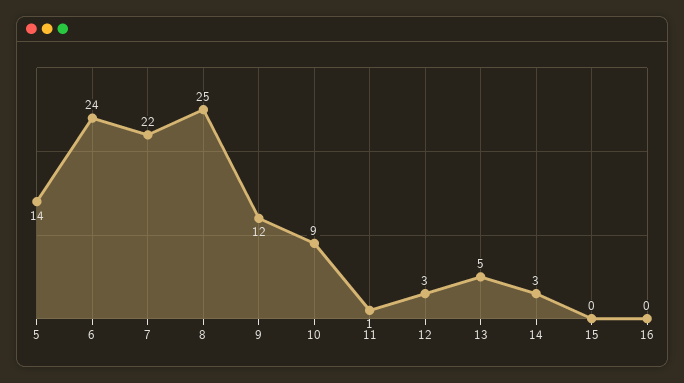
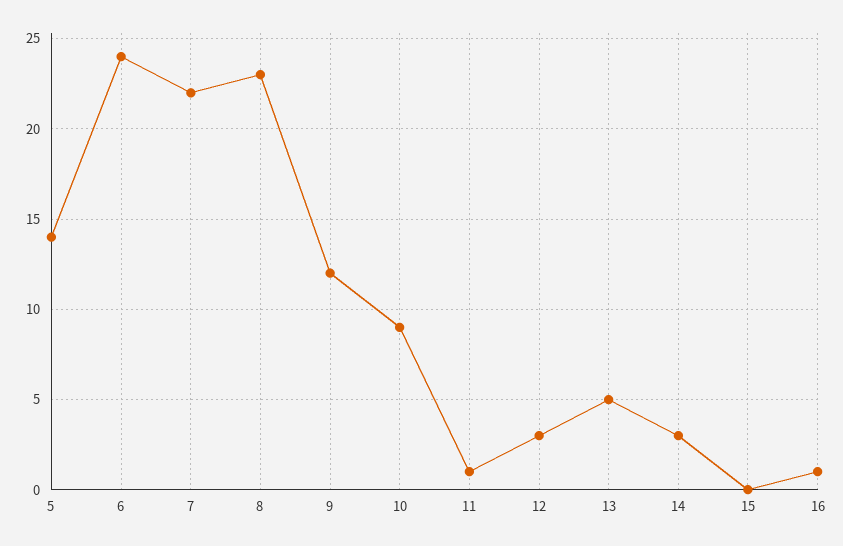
8: 25 -> 23
16: 0 -> 1

